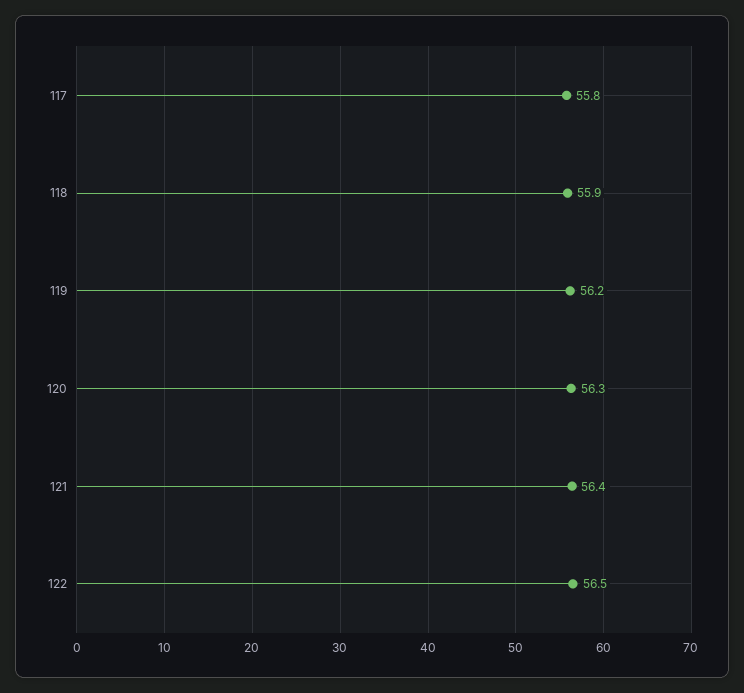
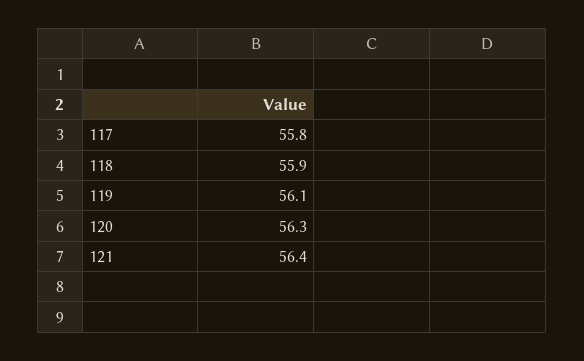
119: 56.2 -> 56.1
122: 56.5 -> none

